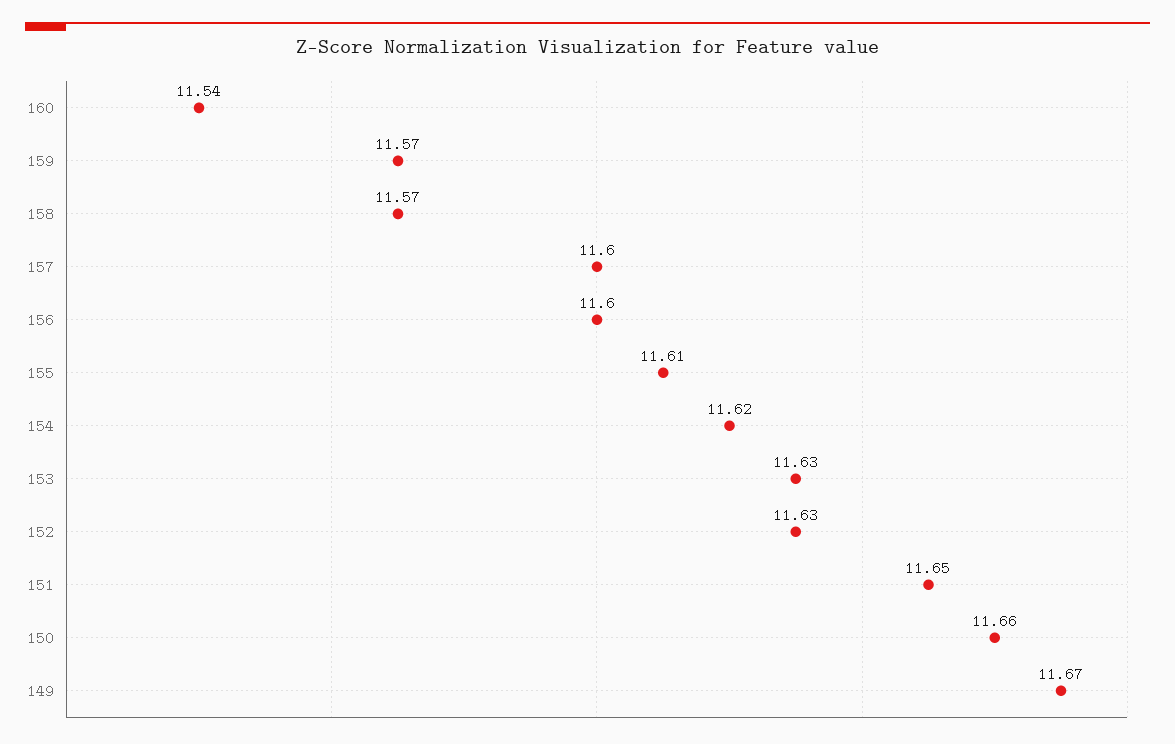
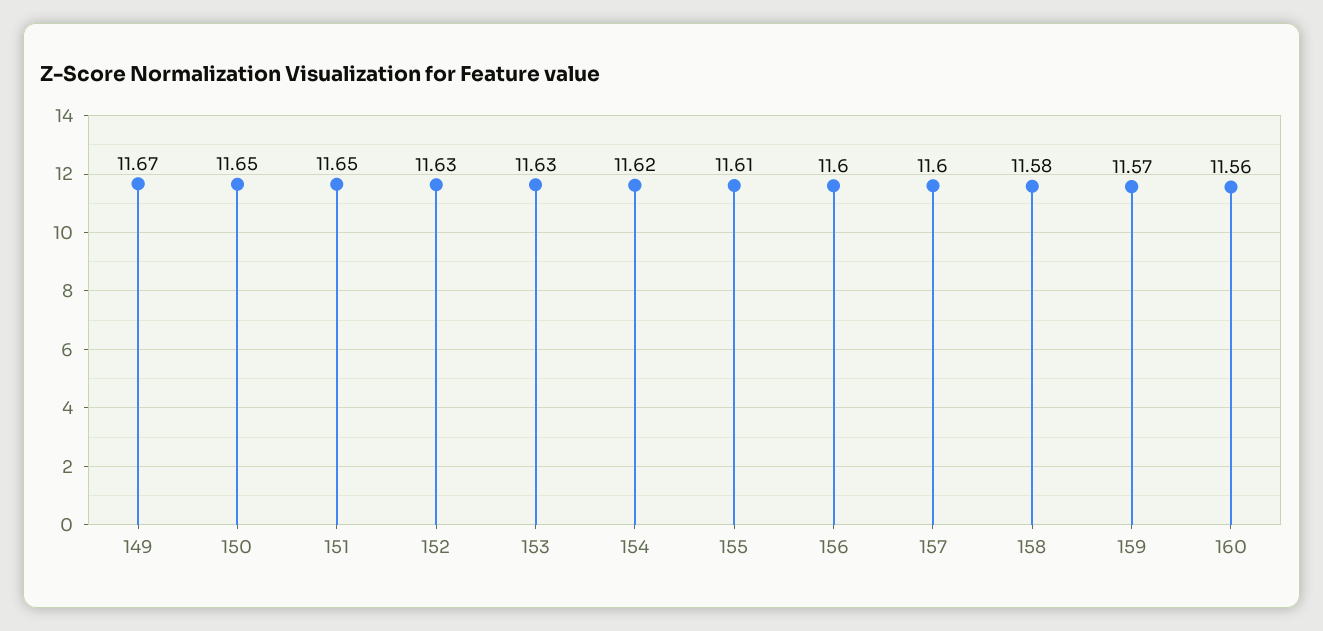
160: 11.54 -> 11.56
158: 11.57 -> 11.58
150: 11.66 -> 11.65

